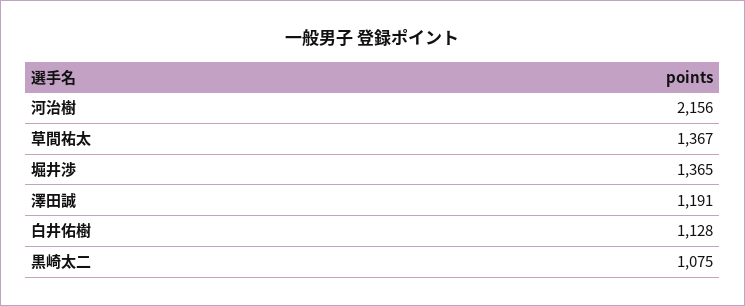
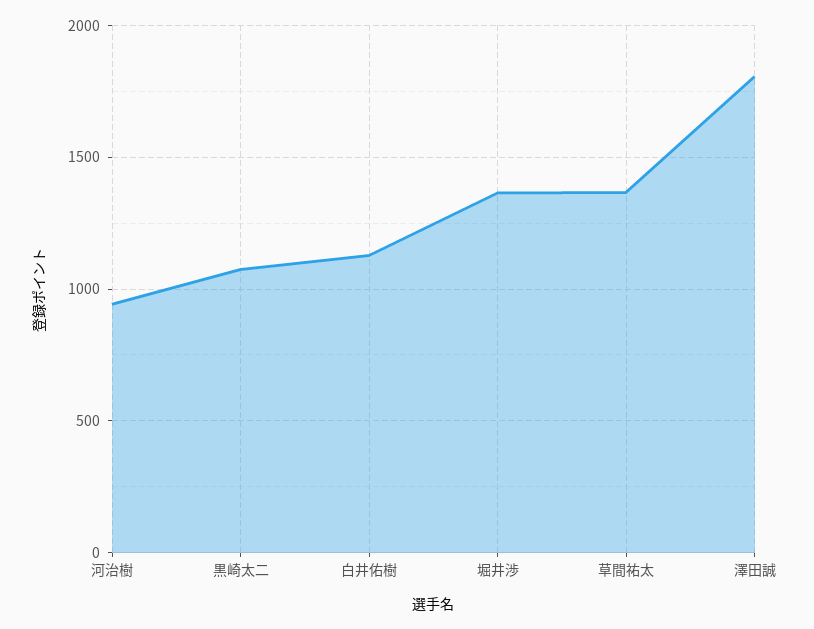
河治樹: 2156 -> 950
澤田誠: 1191 -> 1800

